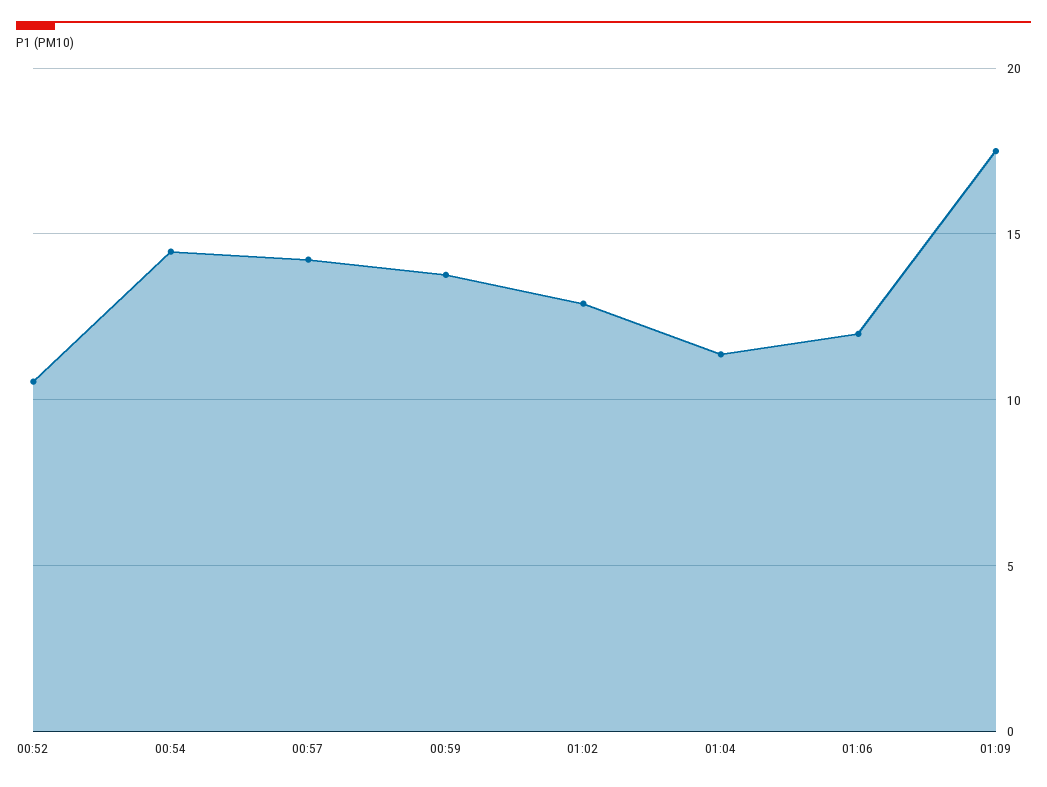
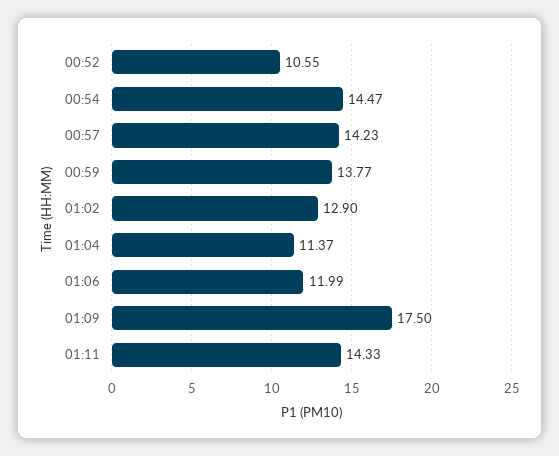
01:11: none -> 14.33

